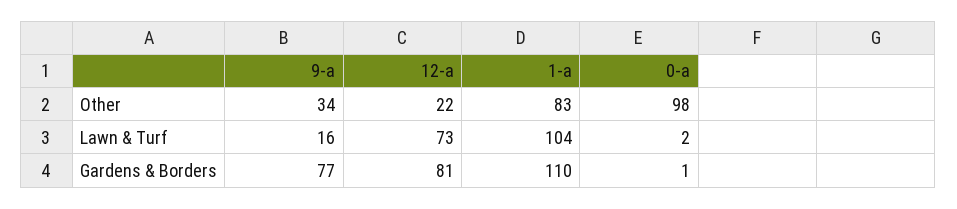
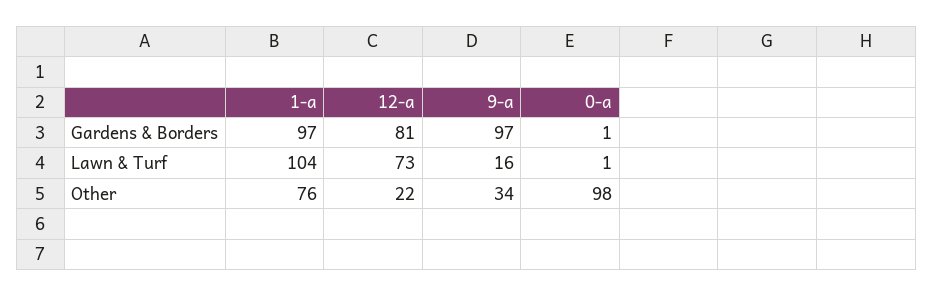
1-a, Other: 83 -> 76
0-a, Lawn & Turf: 2 -> 1
9-a, Gardens & Borders: 77 -> 97
1-a, Gardens & Borders: 110 -> 97

